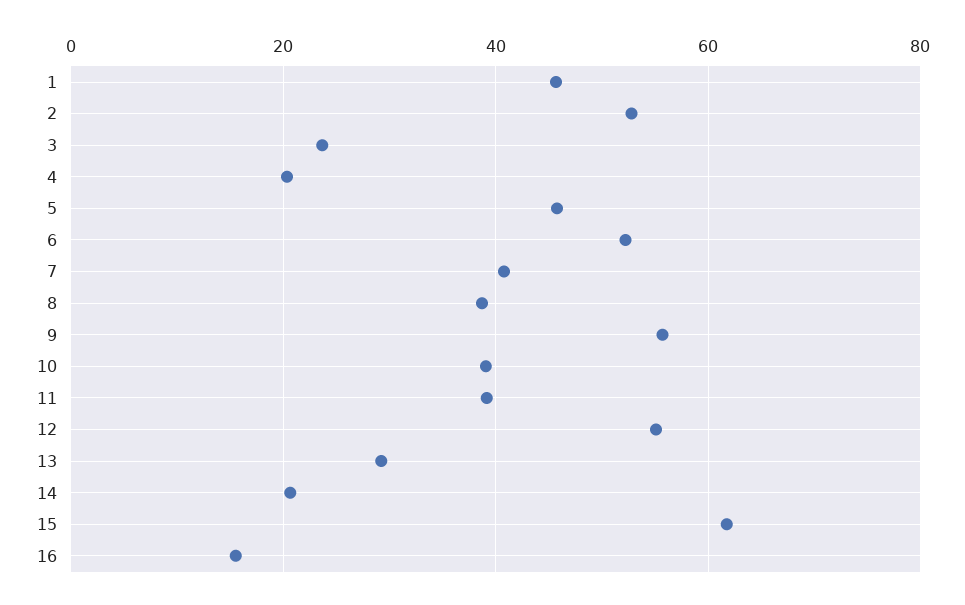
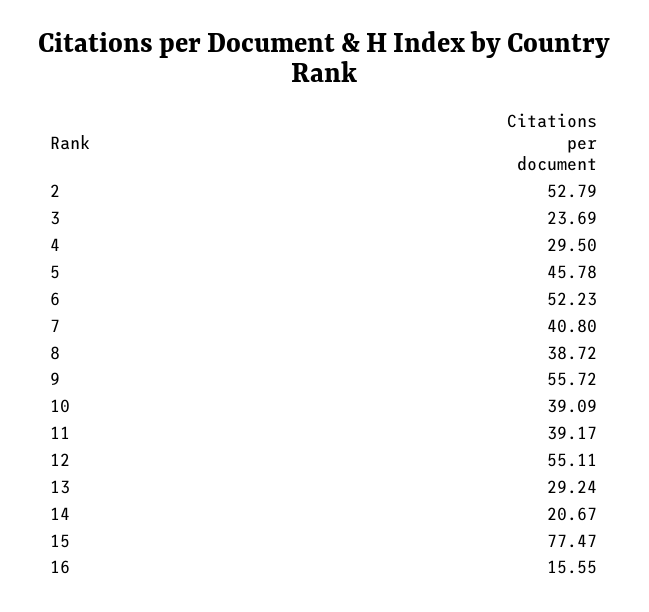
1: 46 -> none
4: 20 -> 29.5
15: 62 -> 77.47

